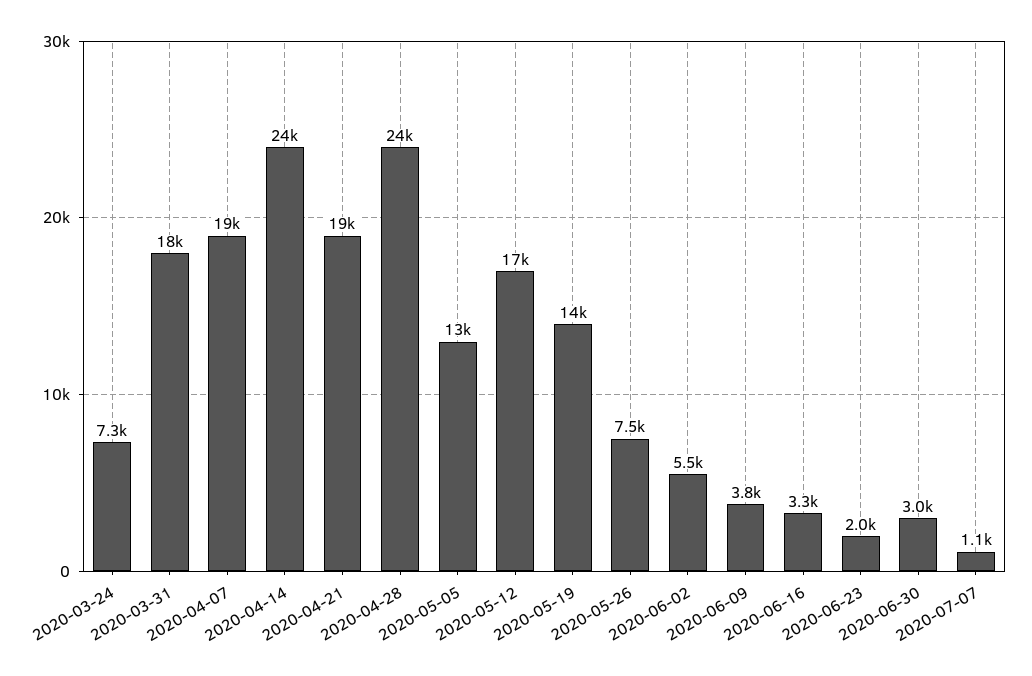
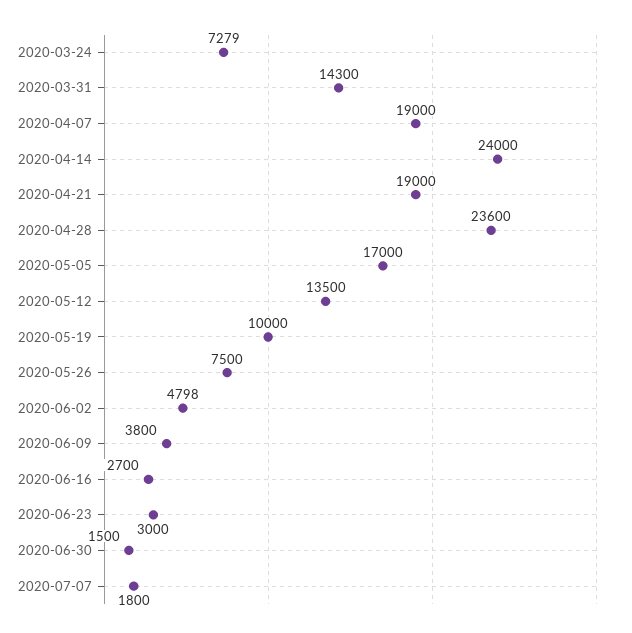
2020-03-31: 18000 -> 14300
2020-05-05: 13000 -> 17000
2020-05-12: 17000 -> 13500
2020-05-19: 14000 -> 10000
2020-06-02: 5500 -> 4798
2020-06-16: 3300 -> 2700
2020-06-23: 2000 -> 3000
2020-06-30: 3000 -> 1500
2020-07-07: 1100 -> 1800

